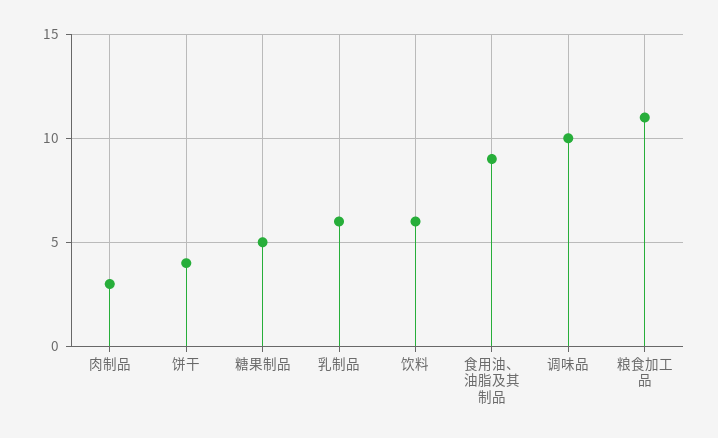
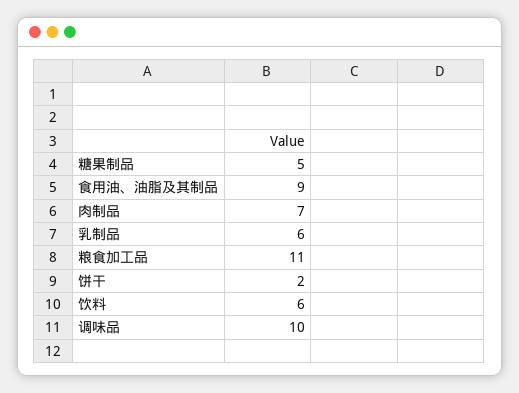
肉制品: 3 -> 7
饼干: 4 -> 2

